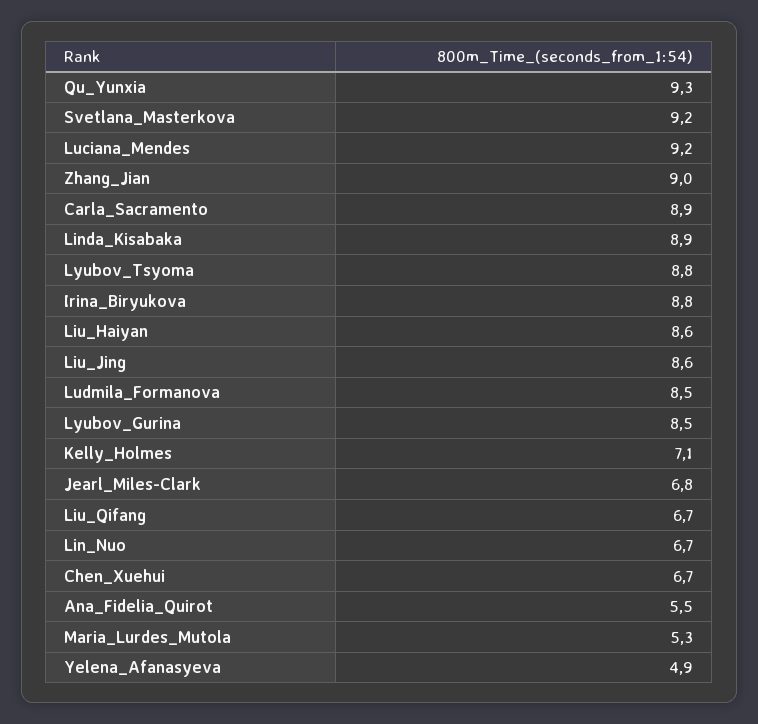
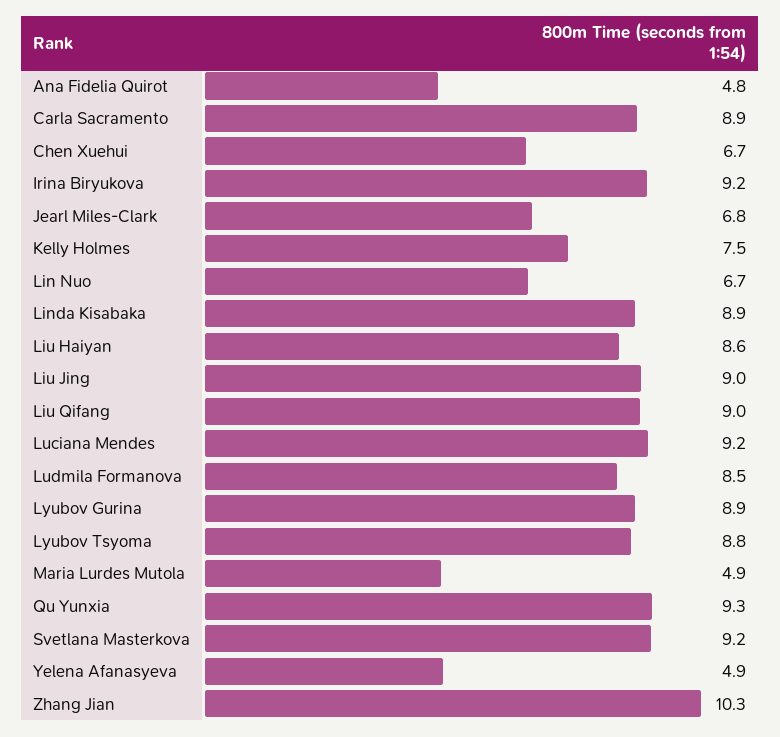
Zhang_Jian: 9 -> 10.3
Irina_Biryukova: 8.8 -> 9.2
Liu_Jing: 8.6 -> 9
Lyubov_Gurina: 8.5 -> 8.9
Kelly_Holmes: 7.1 -> 7.5
Liu_Qifang: 6.7 -> 9
Ana_Fidelia_Quirot: 5.5 -> 4.8
Maria_Lurdes_Mutola: 5.3 -> 4.9

